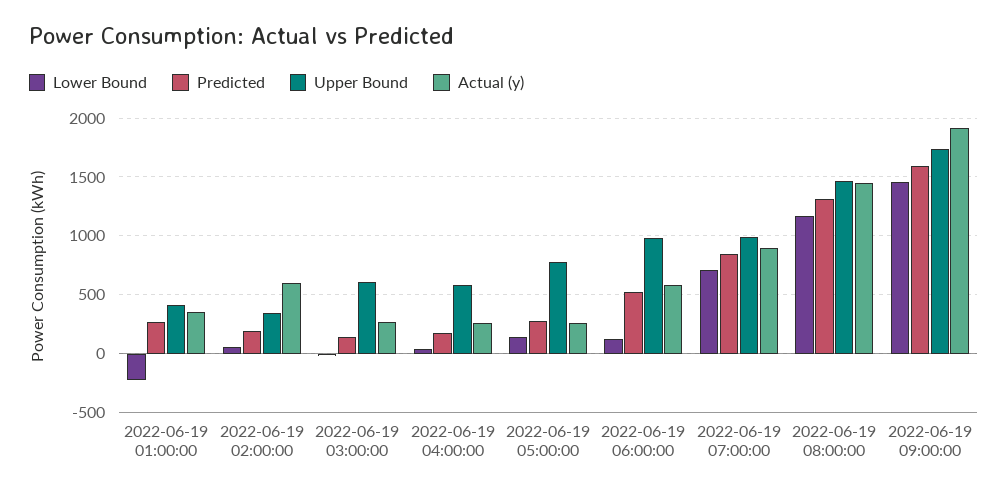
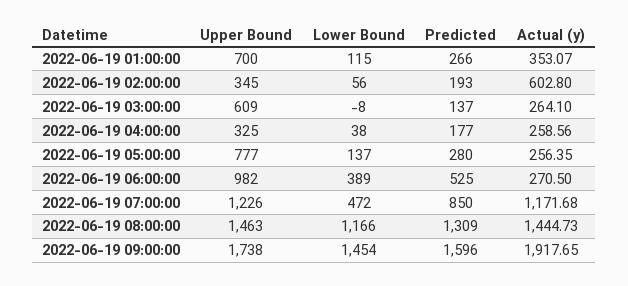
Lower Bound, 2022-06-19 01:00:00: -200 -> 115
Upper Bound, 2022-06-19 01:00:00: 400 -> 700
Upper Bound, 2022-06-19 04:00:00: 600 -> 325
Lower Bound, 2022-06-19 06:00:00: 100 -> 389
Actual (y), 2022-06-19 06:00:00: 600 -> 270.5
Lower Bound, 2022-06-19 07:00:00: 700 -> 472
Upper Bound, 2022-06-19 07:00:00: 1000 -> 1226
Actual (y), 2022-06-19 07:00:00: 900 -> 1171.68

